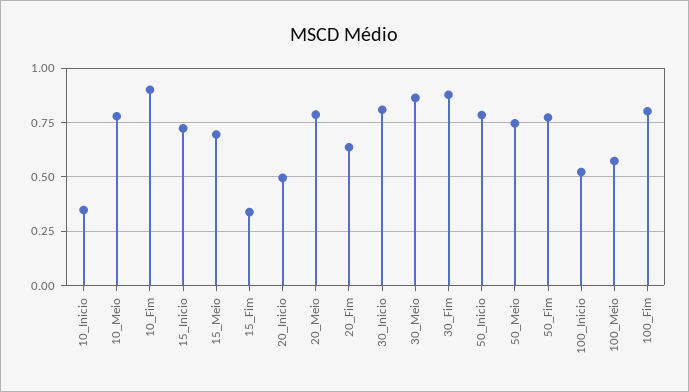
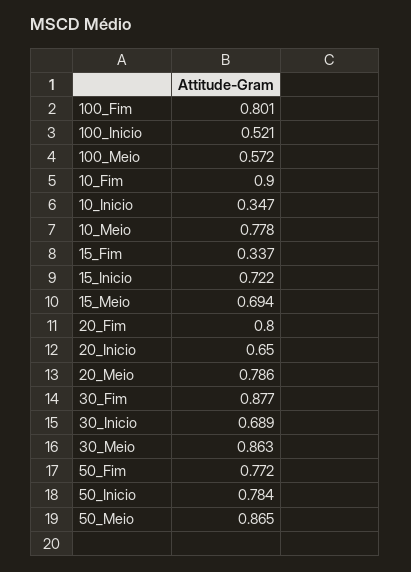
20_Inicio: 0.5 -> 0.65
20_Fim: 0.65 -> 0.8
30_Inicio: 0.8 -> 0.689
50_Meio: 0.75 -> 0.865

